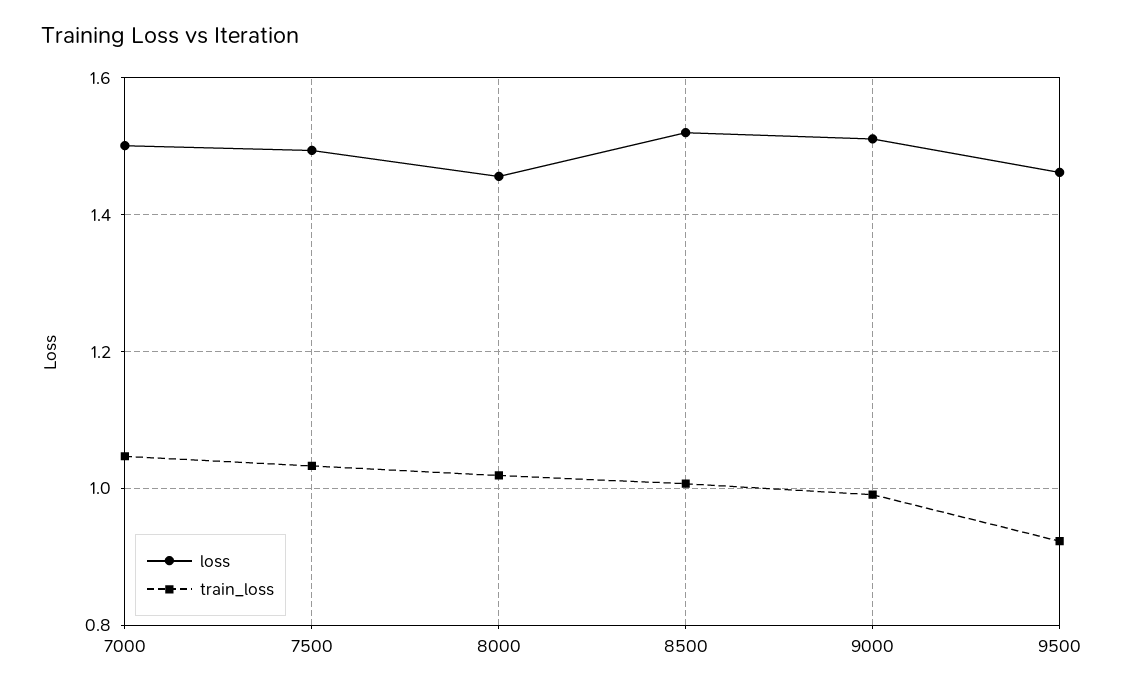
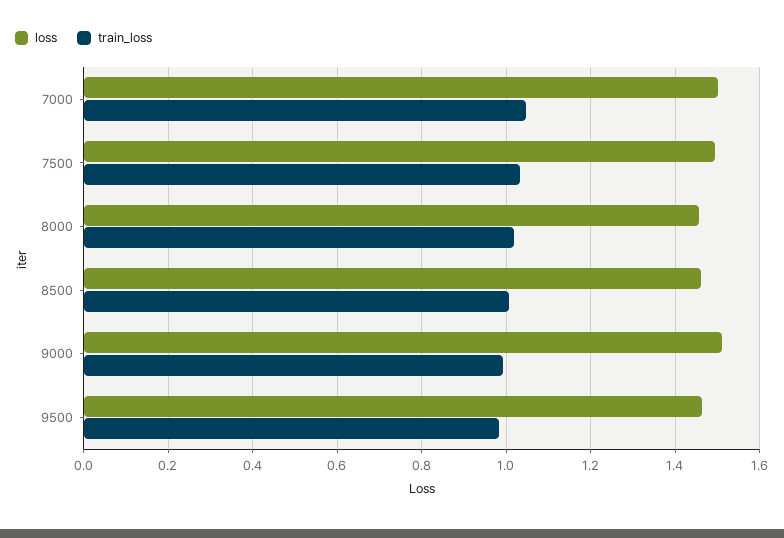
loss, 8500: 1.52 -> 1.46
train_loss, 9500: 0.92 -> 0.98

